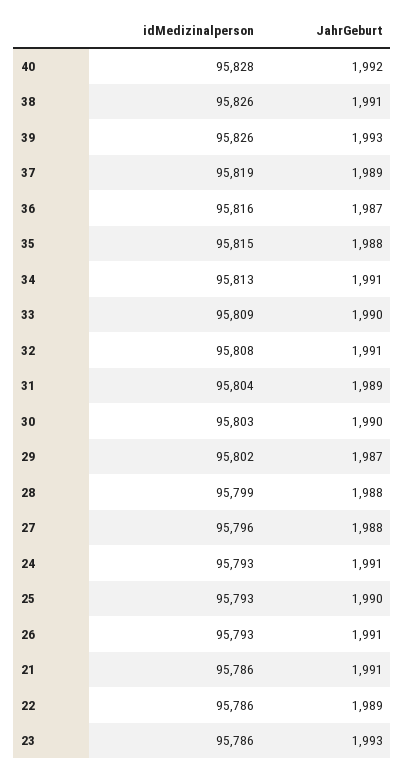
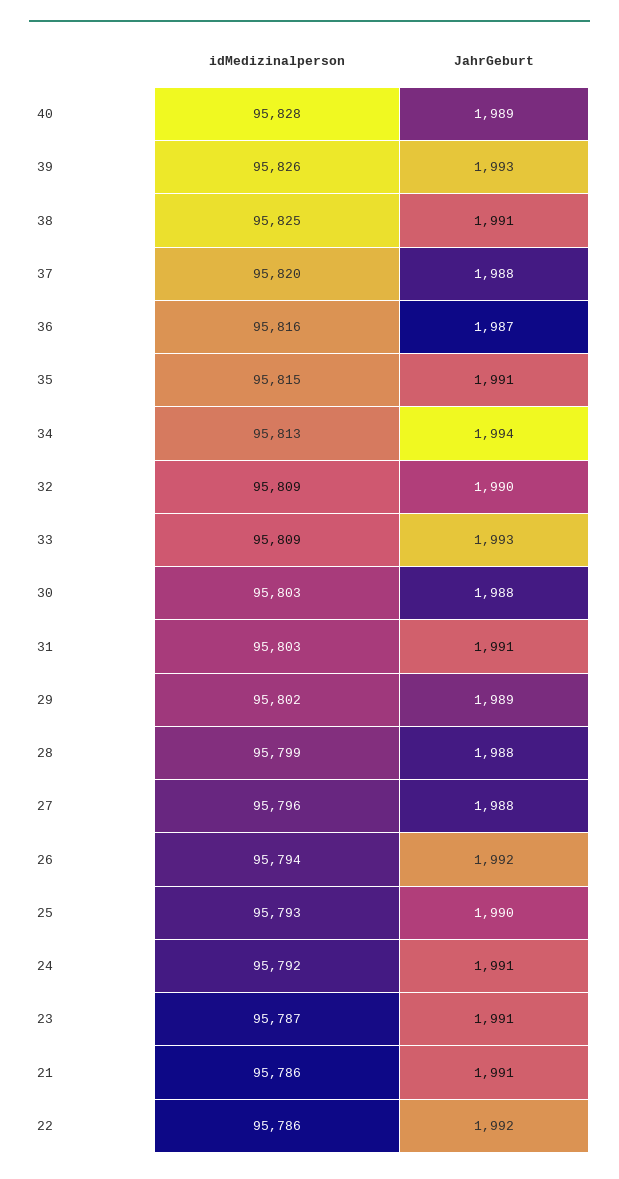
JahrGeburt, 40: 1992 -> 1989
idMedizinalperson, 38: 95826 -> 95825
idMedizinalperson, 37: 95819 -> 95820
JahrGeburt, 37: 1989 -> 1988
JahrGeburt, 35: 1988 -> 1991
JahrGeburt, 34: 1991 -> 1994
JahrGeburt, 33: 1990 -> 1993
idMedizinalperson, 32: 95808 -> 95809
JahrGeburt, 32: 1991 -> 1990
idMedizinalperson, 31: 95804 -> 95803
JahrGeburt, 31: 1989 -> 1991
JahrGeburt, 30: 1990 -> 1988
JahrGeburt, 29: 1987 -> 1989
idMedizinalperson, 24: 95793 -> 95792
idMedizinalperson, 26: 95793 -> 95794
JahrGeburt, 26: 1991 -> 1992
JahrGeburt, 22: 1989 -> 1992
idMedizinalperson, 23: 95786 -> 95787
JahrGeburt, 23: 1993 -> 1991

